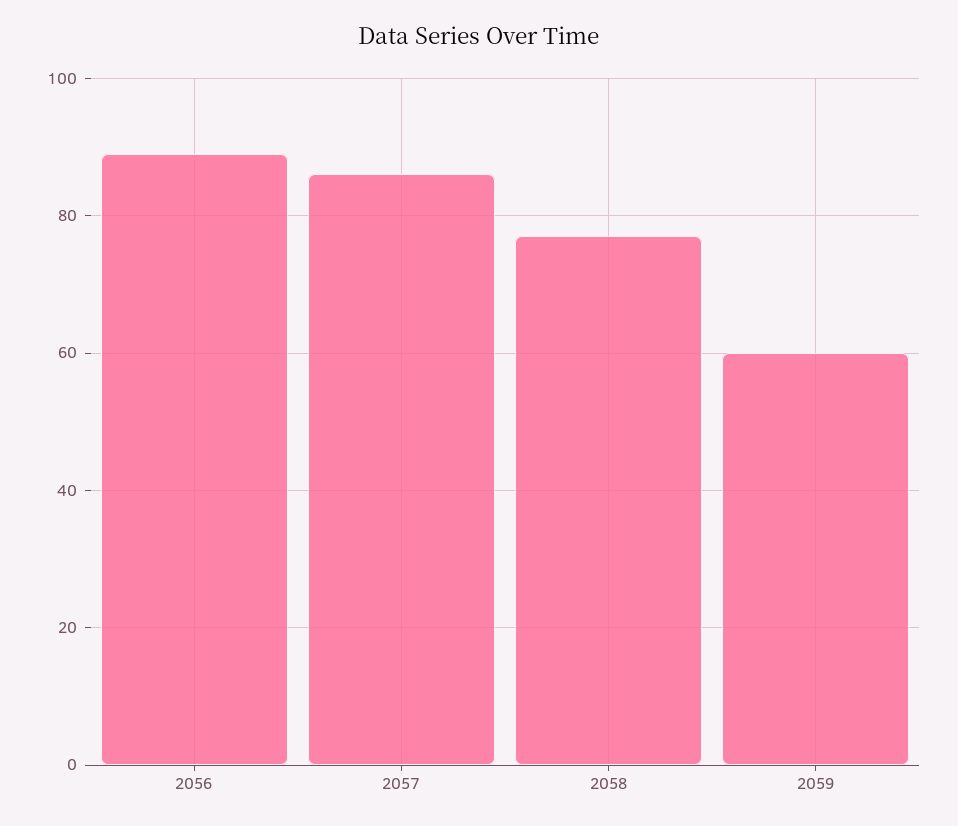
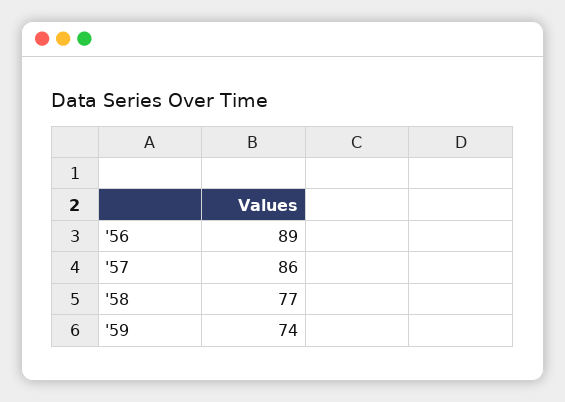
2059: 60 -> 74

